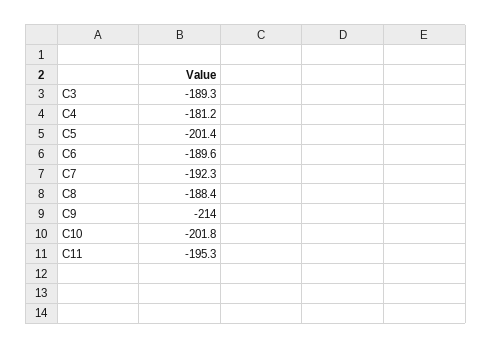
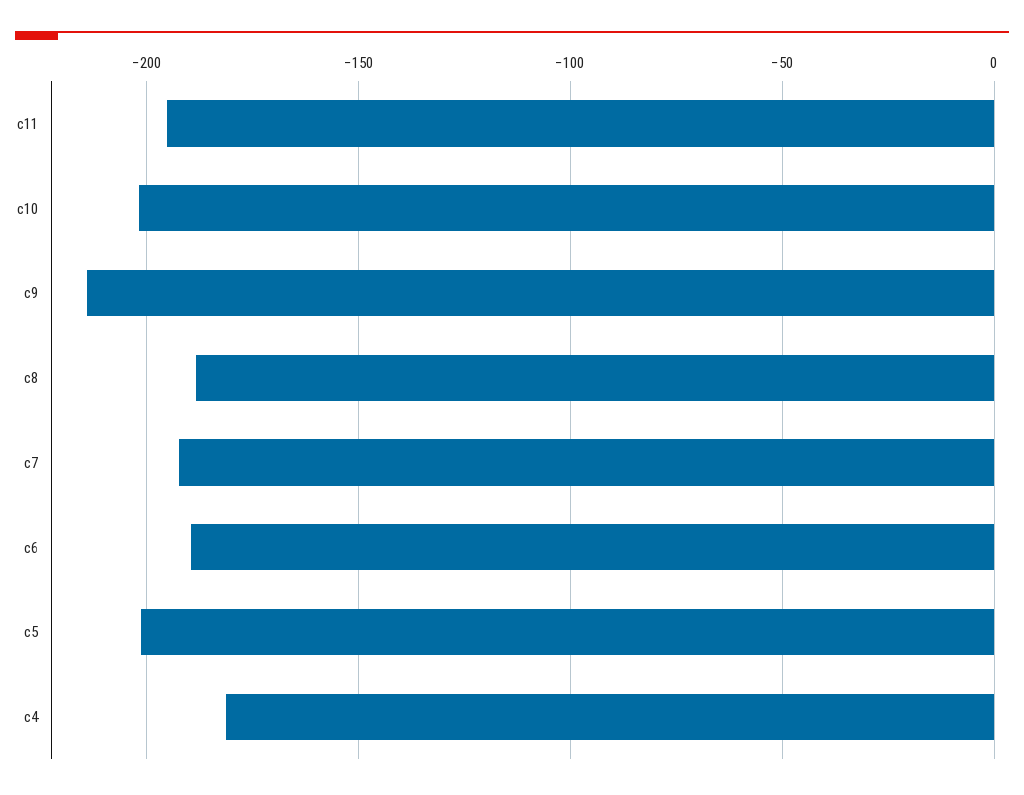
C3: -189.3 -> none

